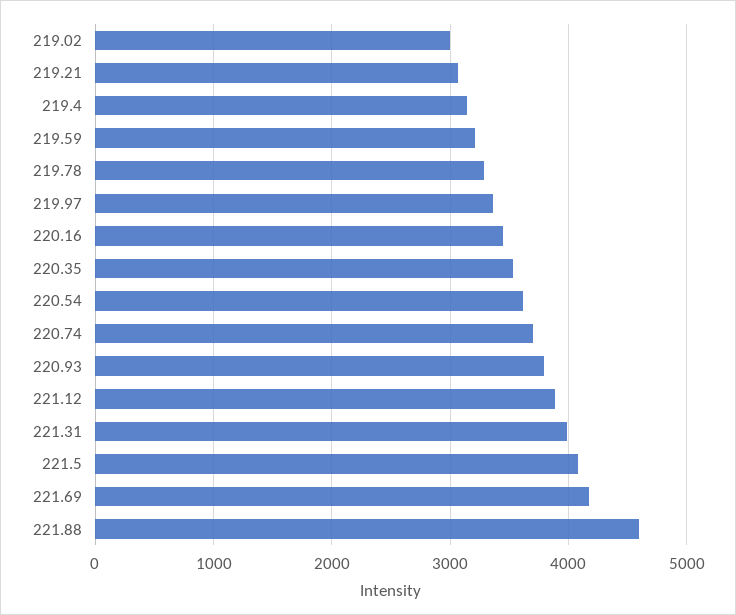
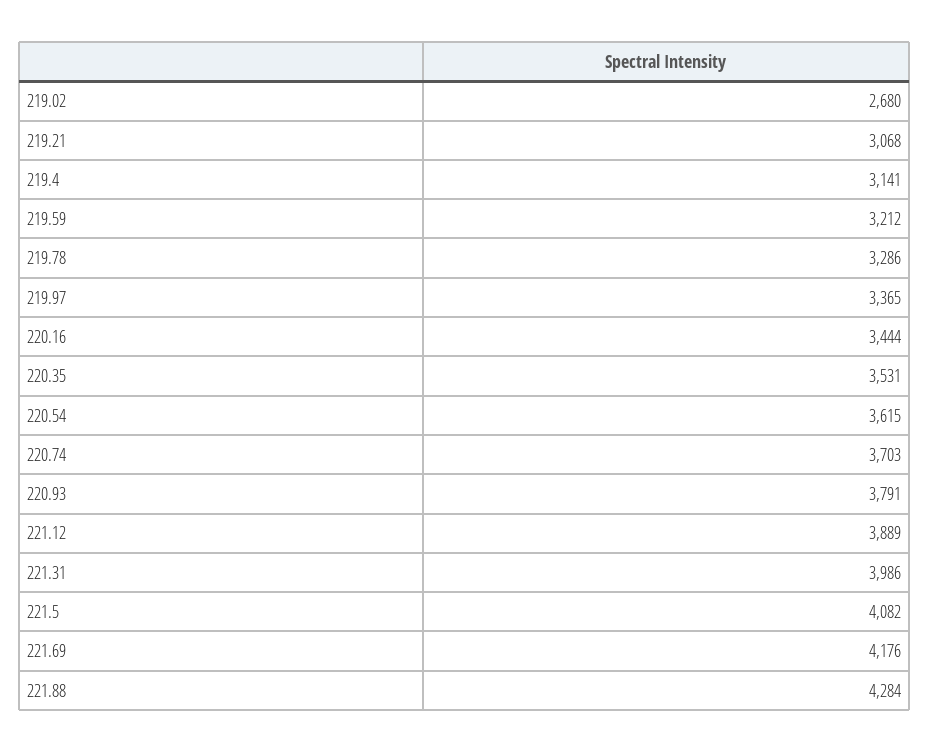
219.02: 3000 -> 2680
221.88: 4600 -> 4284

